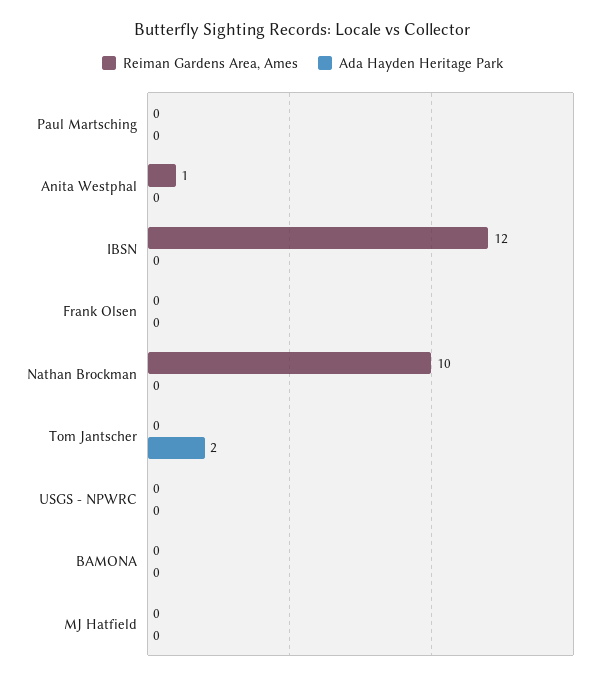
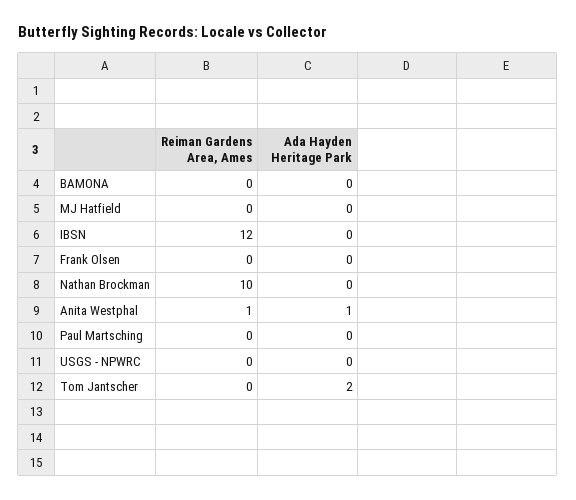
Ada Hayden Heritage Park, Anita Westphal: 0 -> 1

